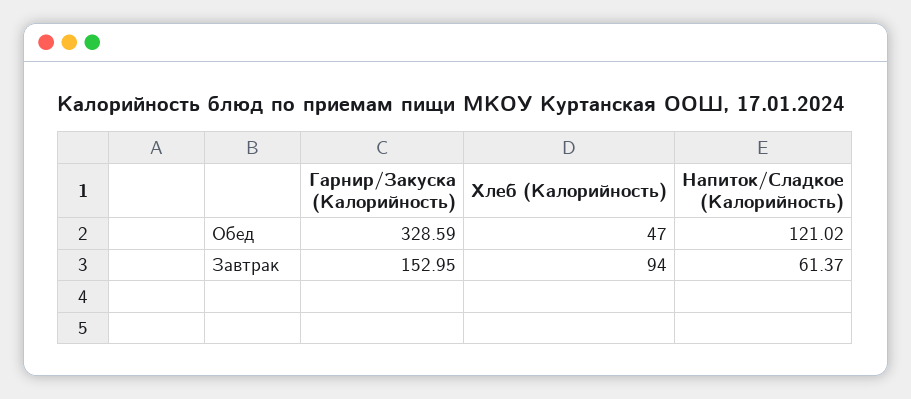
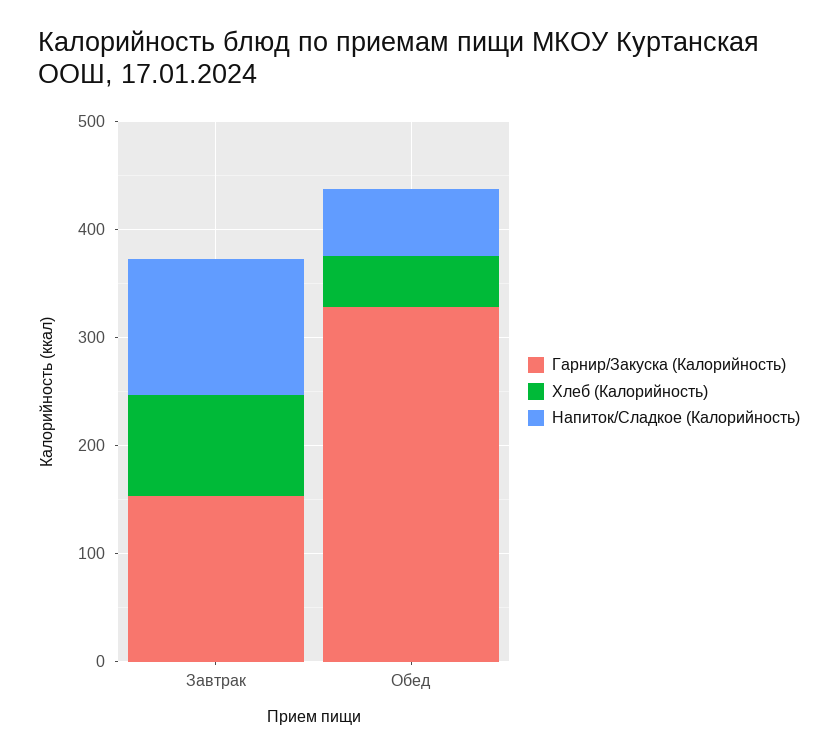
Напиток/Сладкое (Калорийность), Обед: 121.02 -> 60
Напиток/Сладкое (Калорийность), Завтрак: 61.37 -> 120

